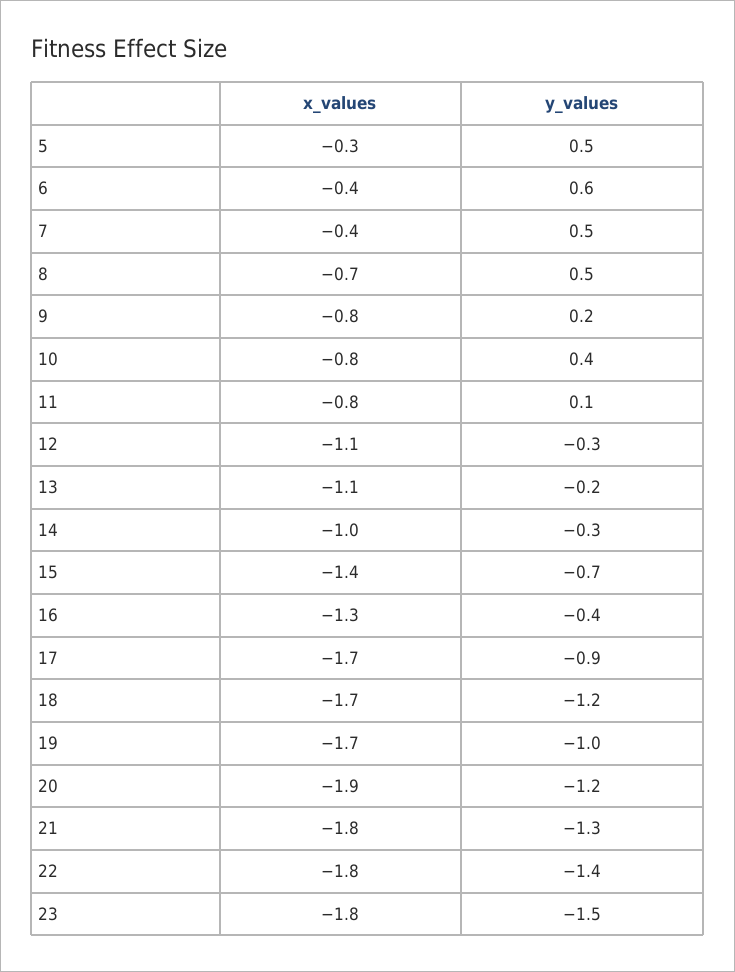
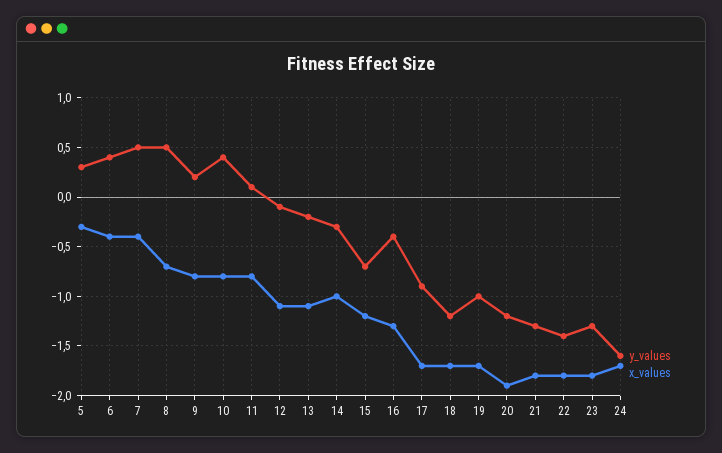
y_values, 5: 0.5 -> 0.3
y_values, 6: 0.6 -> 0.4
y_values, 12: -0.3 -> -0.1
x_values, 15: -1.4 -> -1.2
y_values, 23: -1.5 -> -1.3
y_values, 24: none -> -1.6
x_values, 24: none -> -1.7

